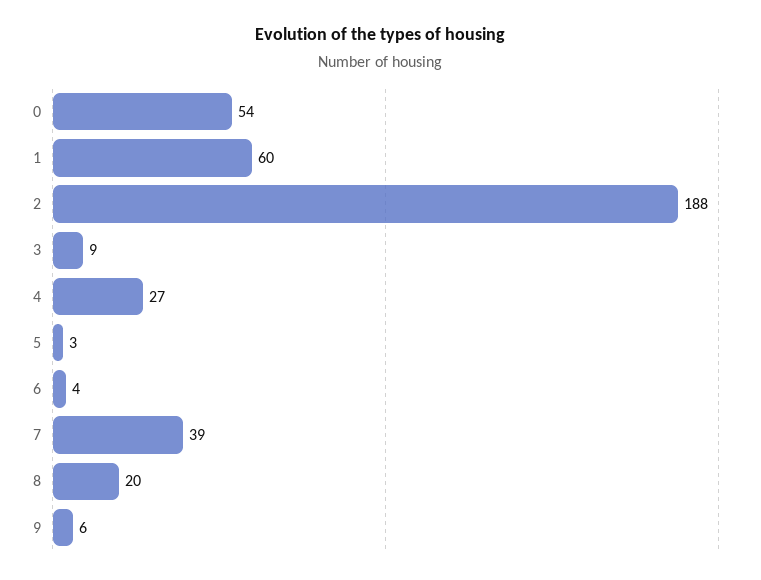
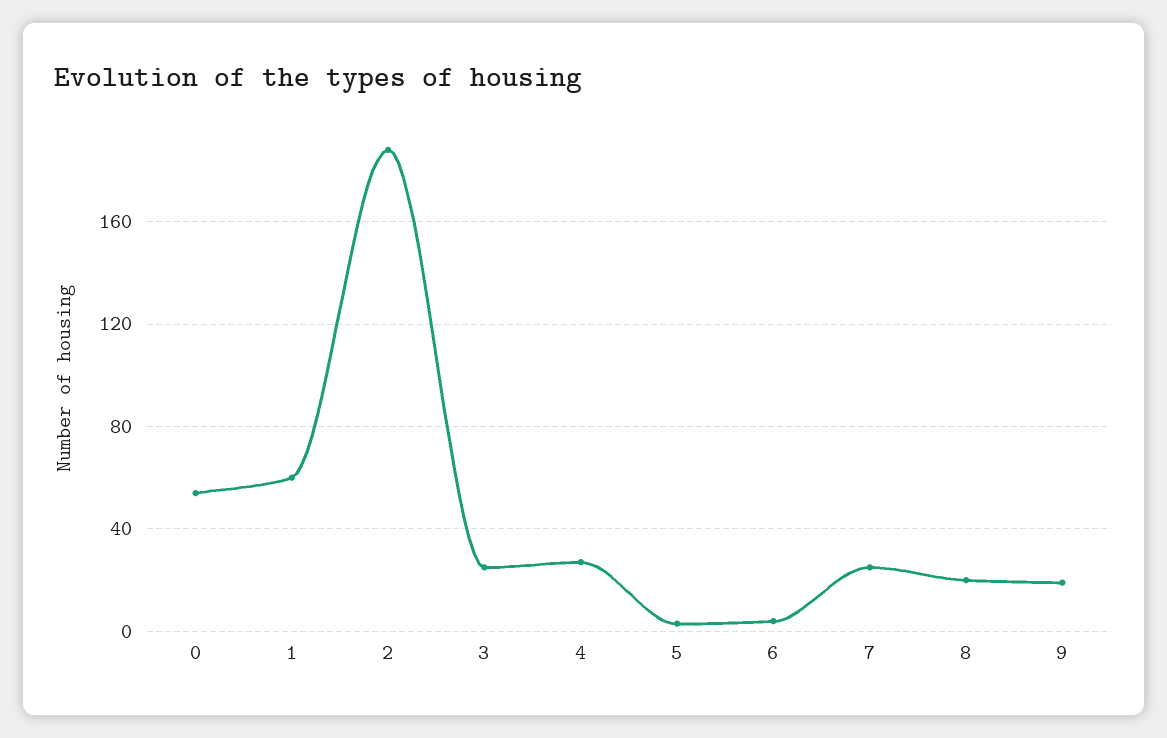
3: 9 -> 25
7: 39 -> 25
9: 6 -> 20

